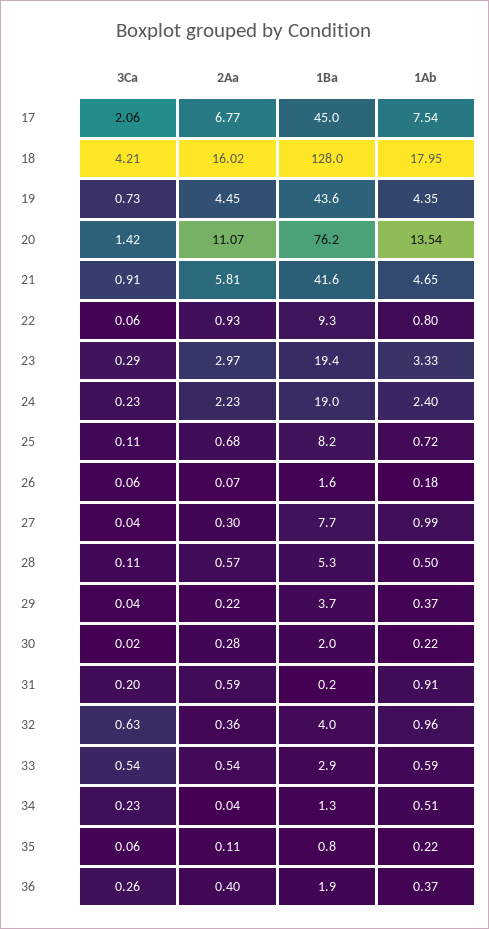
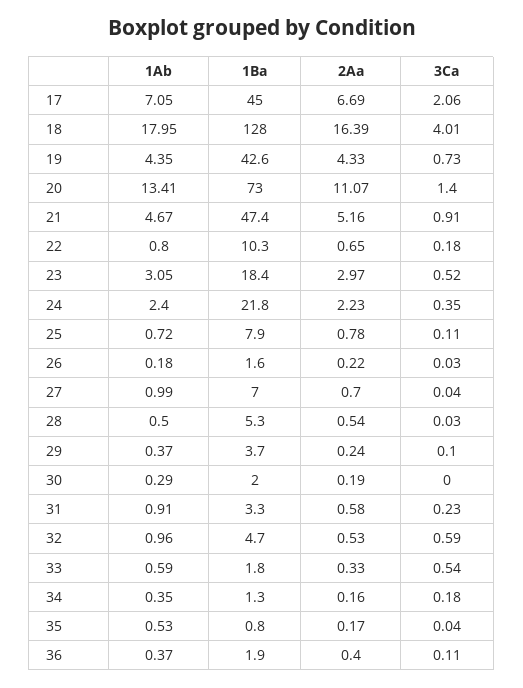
2Aa, 17: 6.77 -> 6.69
1Ab, 17: 7.54 -> 7.05
3Ca, 18: 4.21 -> 4.01
2Aa, 18: 16.02 -> 16.39
2Aa, 19: 4.45 -> 4.33
1Ba, 19: 43.6 -> 42.6
3Ca, 20: 1.42 -> 1.4
1Ba, 20: 76.2 -> 73
1Ab, 20: 13.54 -> 13.41
2Aa, 21: 5.81 -> 5.16
1Ba, 21: 41.6 -> 47.4
1Ab, 21: 4.65 -> 4.67
3Ca, 22: 0.06 -> 0.18
2Aa, 22: 0.93 -> 0.65
1Ba, 22: 9.3 -> 10.3
3Ca, 23: 0.29 -> 0.52
1Ba, 23: 19.4 -> 18.4
1Ab, 23: 3.33 -> 3.05
3Ca, 24: 0.23 -> 0.35
1Ba, 24: 19 -> 21.8
2Aa, 25: 0.68 -> 0.78
1Ba, 25: 8.2 -> 7.9
3Ca, 26: 0.06 -> 0.03
2Aa, 26: 0.07 -> 0.22
2Aa, 27: 0.3 -> 0.7
1Ba, 27: 7.7 -> 7
3Ca, 28: 0.11 -> 0.03
2Aa, 28: 0.57 -> 0.54
3Ca, 29: 0.04 -> 0.1
2Aa, 29: 0.22 -> 0.24
3Ca, 30: 0.02 -> 0
2Aa, 30: 0.28 -> 0.19
1Ab, 30: 0.22 -> 0.29
3Ca, 31: 0.2 -> 0.23
2Aa, 31: 0.59 -> 0.58
1Ba, 31: 0.2 -> 3.3
3Ca, 32: 0.63 -> 0.59
2Aa, 32: 0.36 -> 0.53
1Ba, 32: 4 -> 4.7
2Aa, 33: 0.54 -> 0.33
1Ba, 33: 2.9 -> 1.8
3Ca, 34: 0.23 -> 0.18
2Aa, 34: 0.04 -> 0.16
1Ab, 34: 0.51 -> 0.35
3Ca, 35: 0.06 -> 0.04
2Aa, 35: 0.11 -> 0.17
1Ab, 35: 0.22 -> 0.53
3Ca, 36: 0.26 -> 0.11

